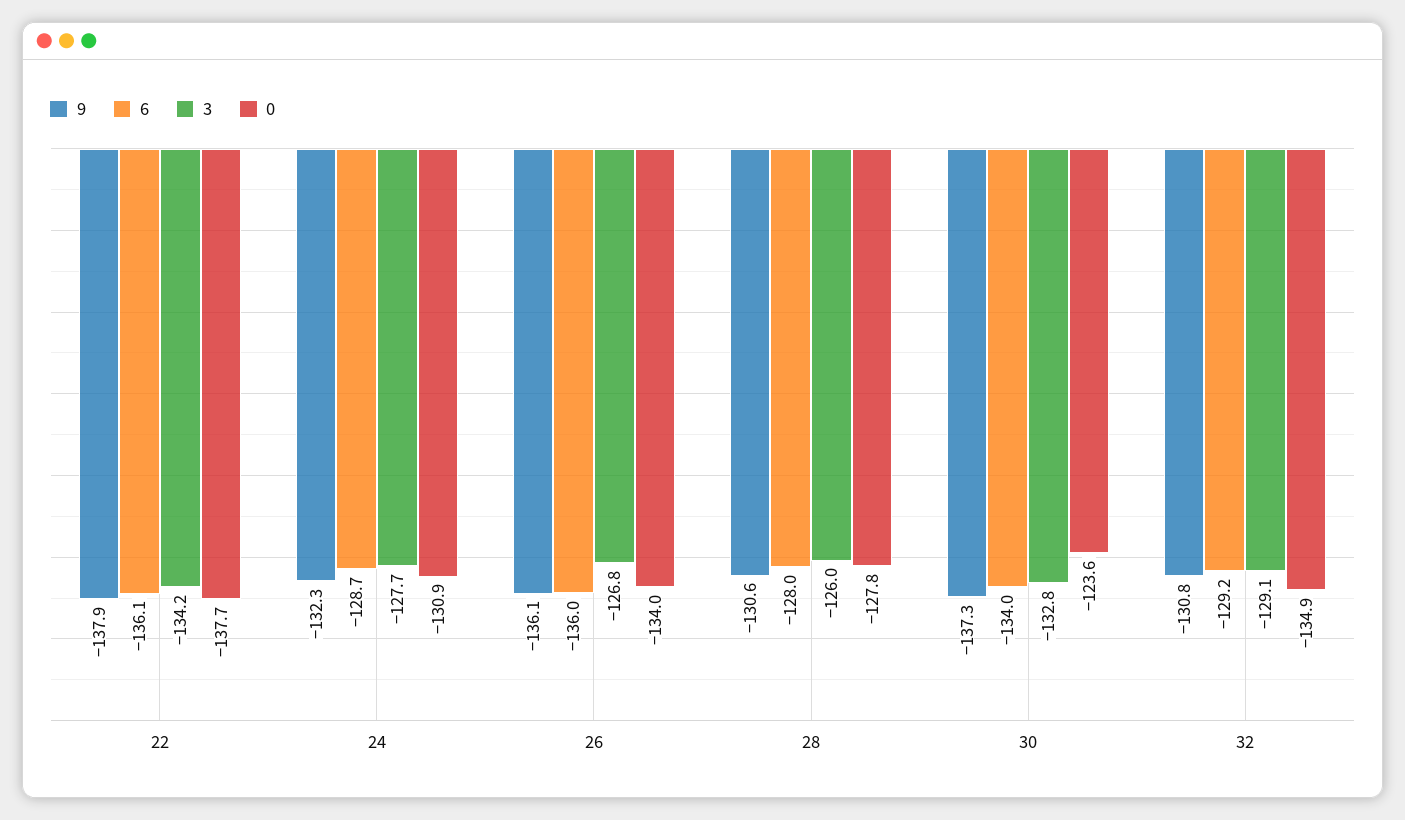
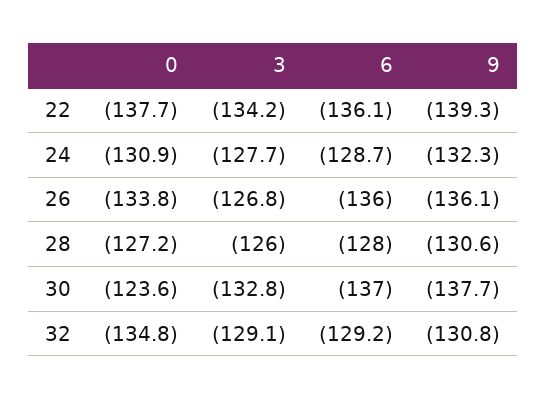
9, 22: -137.9 -> -139.3
0, 26: -134 -> -133.8
0, 28: -127.8 -> -127.2
9, 30: -137.3 -> -137.7
6, 30: -134 -> -137
0, 32: -134.9 -> -134.8

